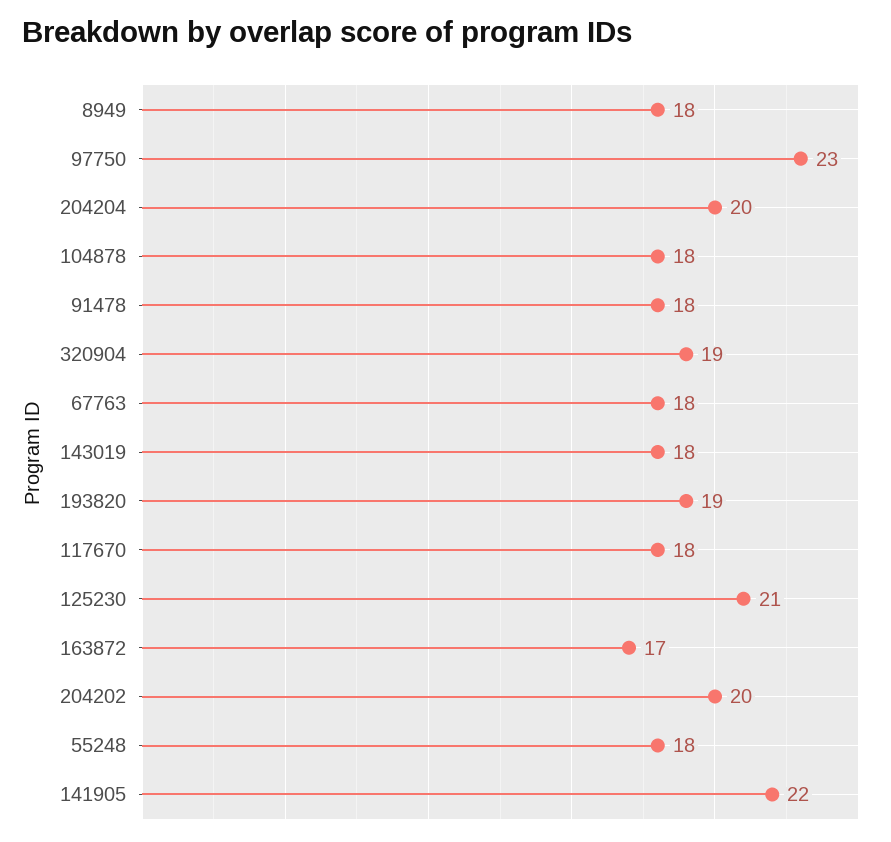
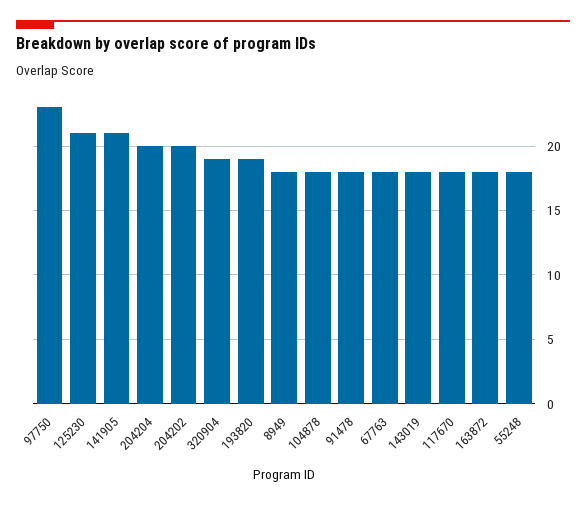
163872: 17 -> 18
141905: 22 -> 21

